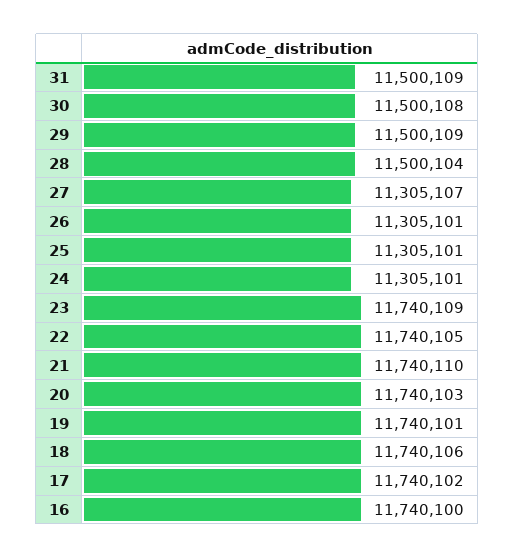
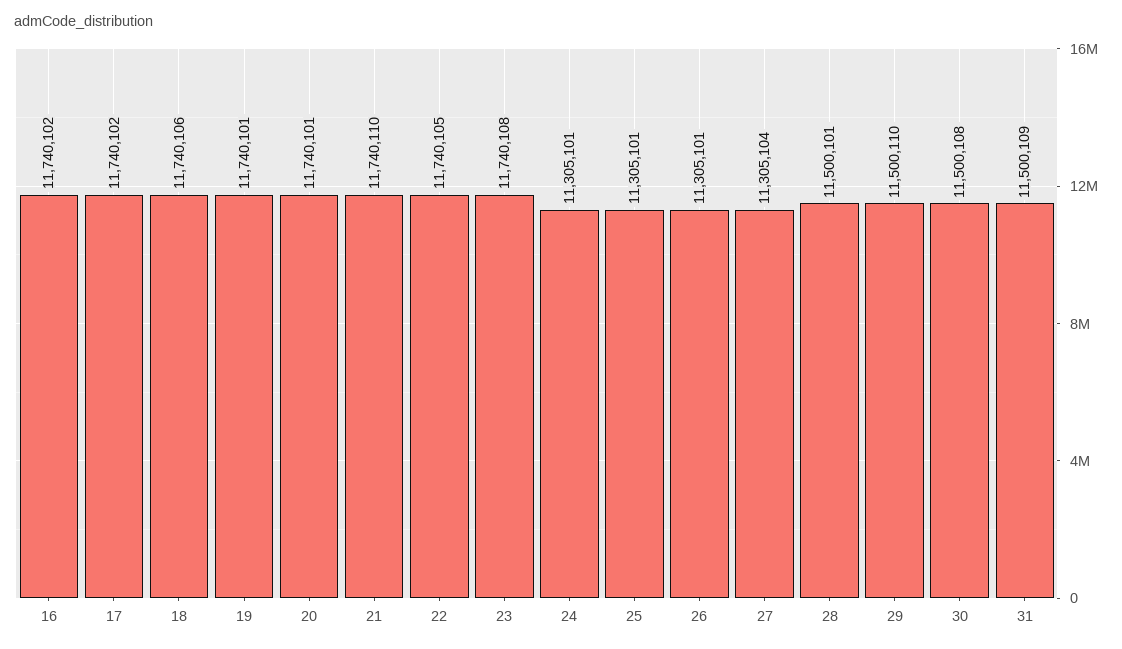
29: 11500109 -> 11500110
28: 11500104 -> 11500101
27: 11305107 -> 11305104
23: 11740109 -> 11740108
20: 11740103 -> 11740101
16: 11740100 -> 11740102

